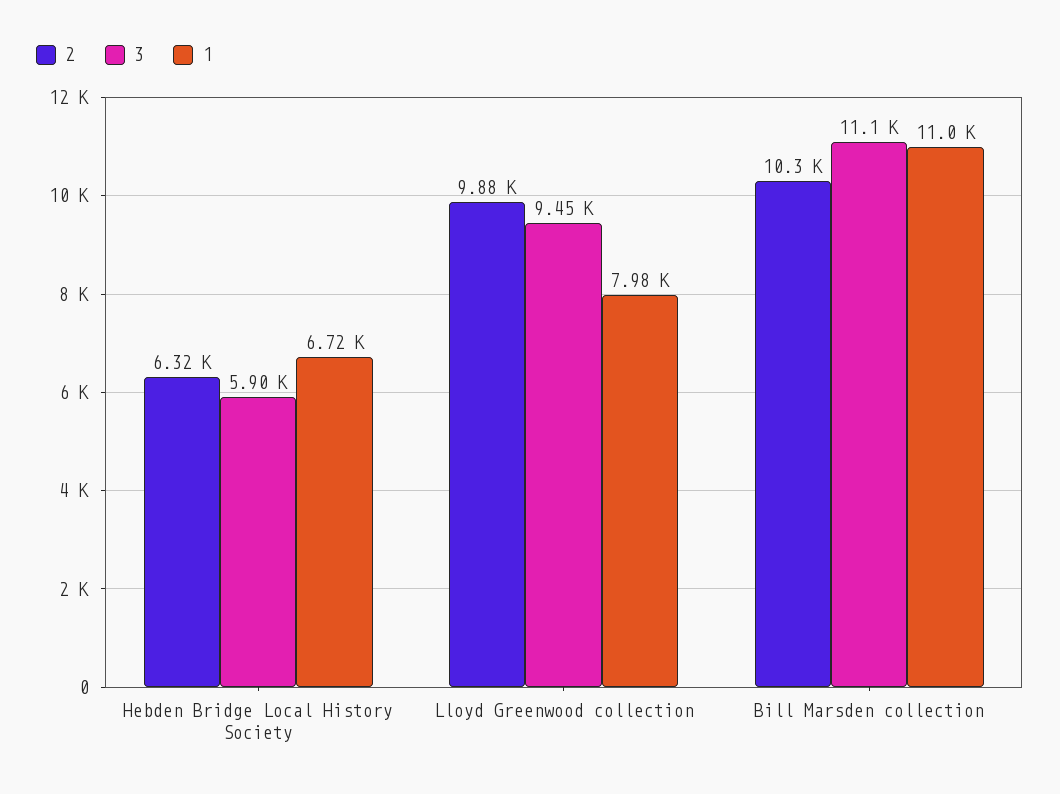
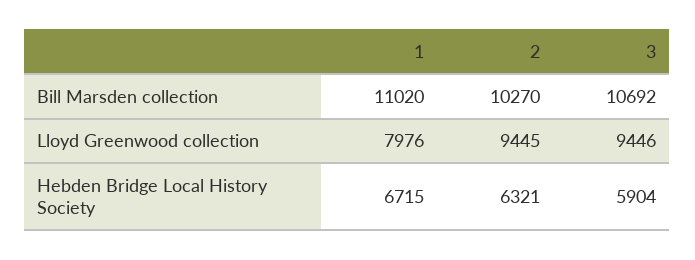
2, Lloyd Greenwood collection: 9880 -> 9445
3, Bill Marsden collection: 11100 -> 10692

